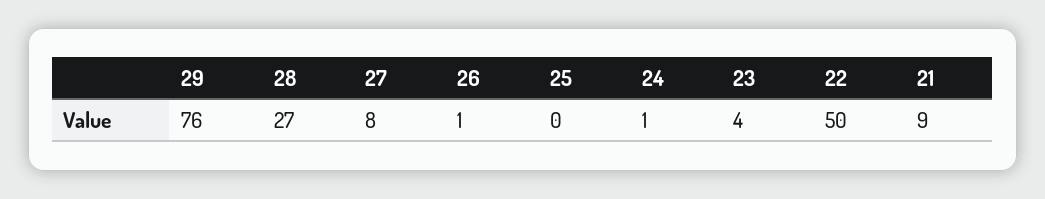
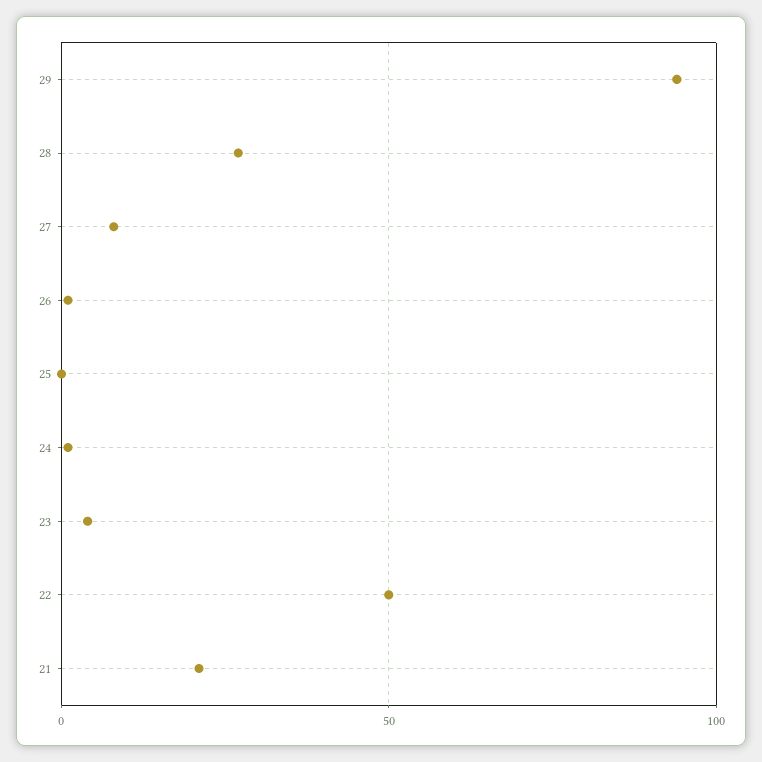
29: 76 -> 95
21: 9 -> 20

